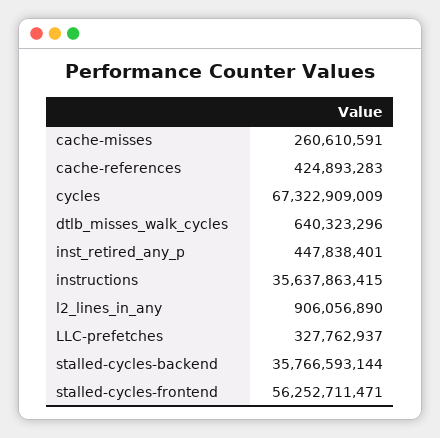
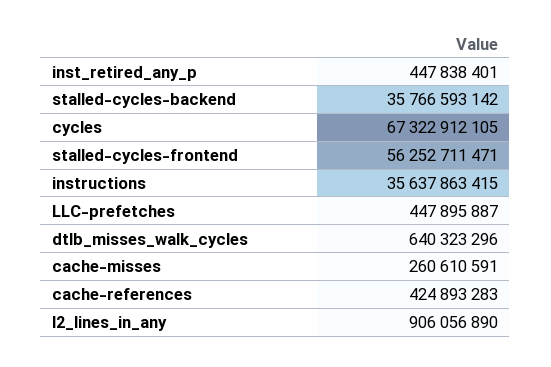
cycles: 67322909009 -> 67322912105
LLC-prefetches: 327762937 -> 447895887
stalled-cycles-backend: 35766593144 -> 35766593142

